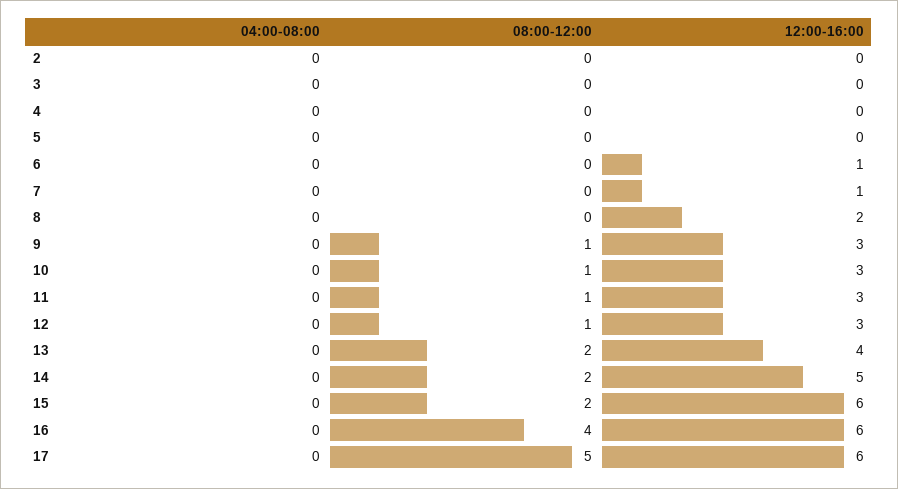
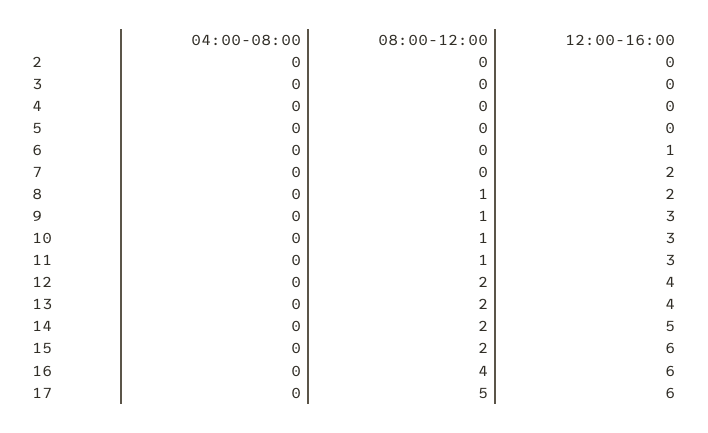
12:00-16:00, 7: 1 -> 2
08:00-12:00, 8: 0 -> 1
08:00-12:00, 12: 1 -> 2
12:00-16:00, 12: 3 -> 4

